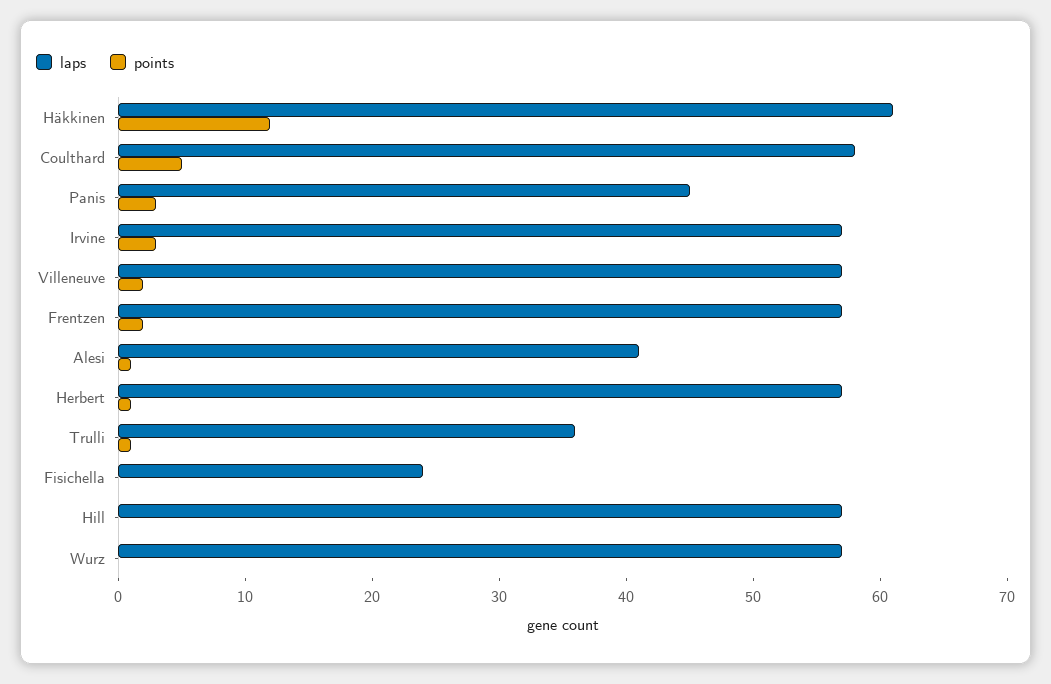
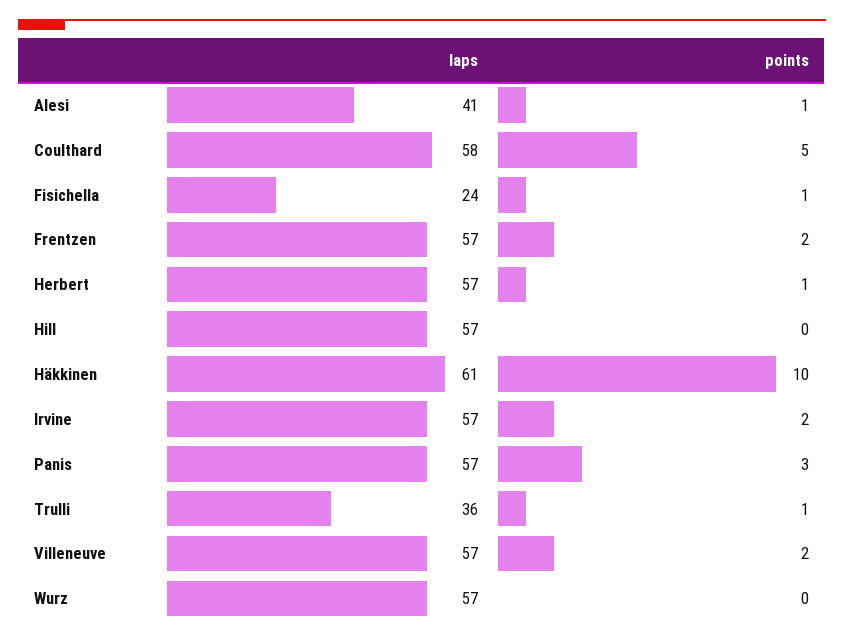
points, Häkkinen: 12 -> 10
laps, Panis: 45 -> 57
points, Irvine: 3 -> 2
points, Fisichella: 0 -> 1

